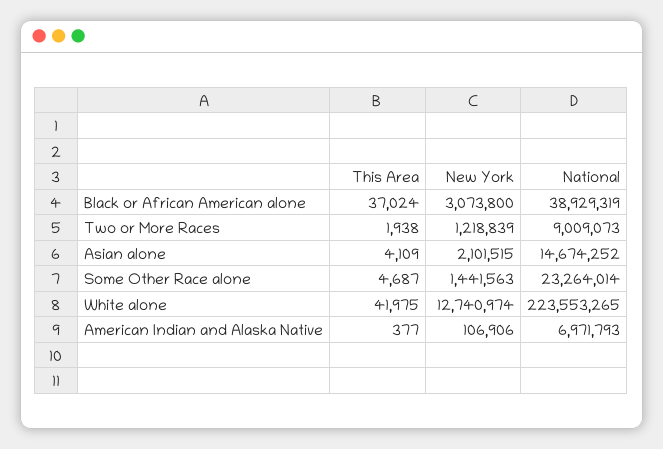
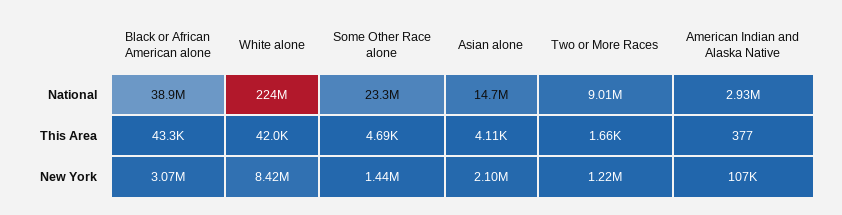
This Area, Black or African American alone: 37024 -> 43300
This Area, Two or More Races: 1938 -> 1660
New York, White alone: 12740974 -> 8420000
National, American Indian and Alaska Native: 6971793 -> 2930000

